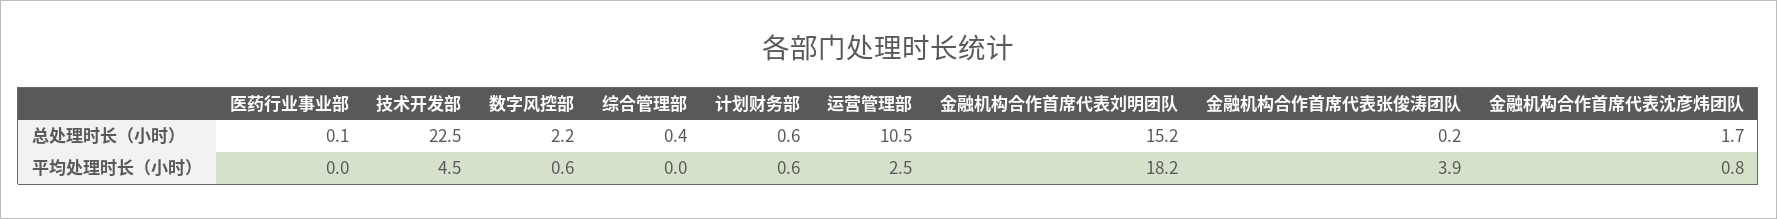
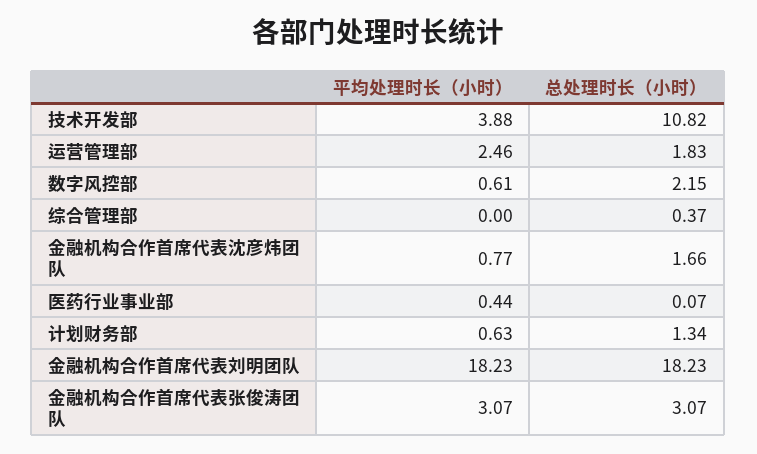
技术开发部, 总处理时长（小时）: 22.5 -> 10.82
计划财务部, 总处理时长（小时）: 0.6 -> 1.34
运营管理部, 总处理时长（小时）: 10.5 -> 1.83
金融机构合作首席代表刘明团队, 总处理时长（小时）: 15.2 -> 18.23
金融机构合作首席代表张俊涛团队, 总处理时长（小时）: 0.2 -> 3.07
医药行业事业部, 平均处理时长（小时）: 0 -> 0.44
技术开发部, 平均处理时长（小时）: 4.5 -> 3.88
金融机构合作首席代表张俊涛团队, 平均处理时长（小时）: 3.9 -> 3.07

